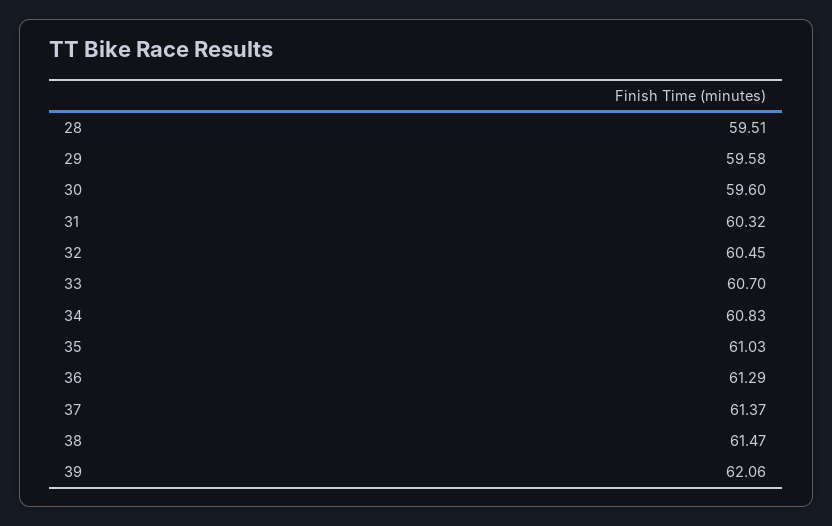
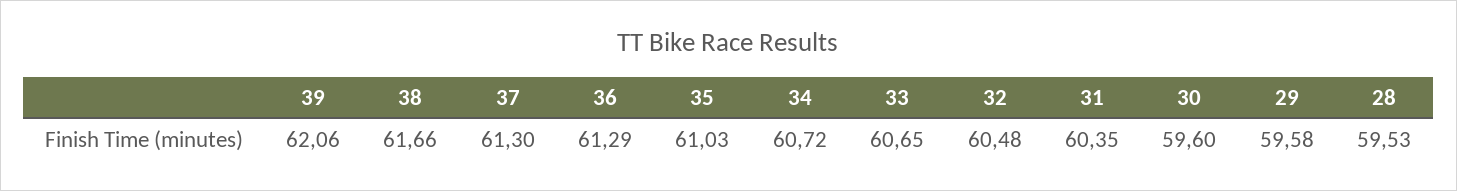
28: 59.51 -> 59.53
31: 60.32 -> 60.35
32: 60.45 -> 60.48
33: 60.7 -> 60.65
34: 60.83 -> 60.72
37: 61.37 -> 61.3
38: 61.47 -> 61.66

